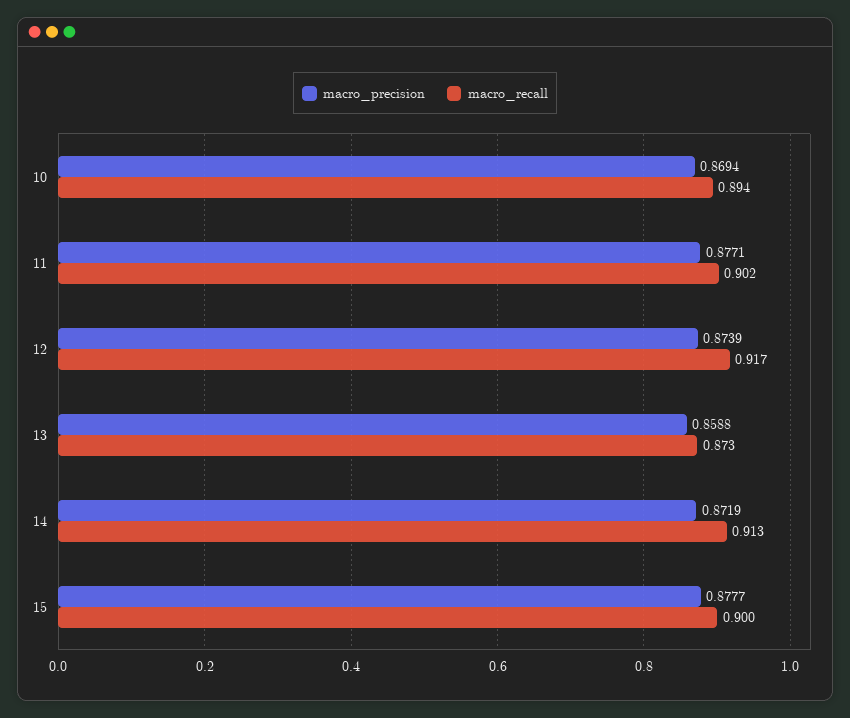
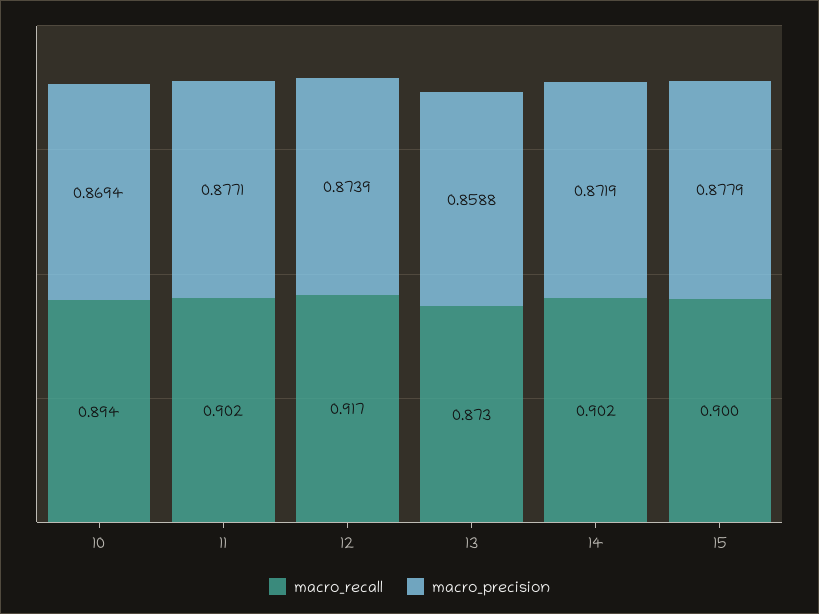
macro_recall, 14: 0.913 -> 0.902
macro_precision, 15: 0.8777 -> 0.8779

